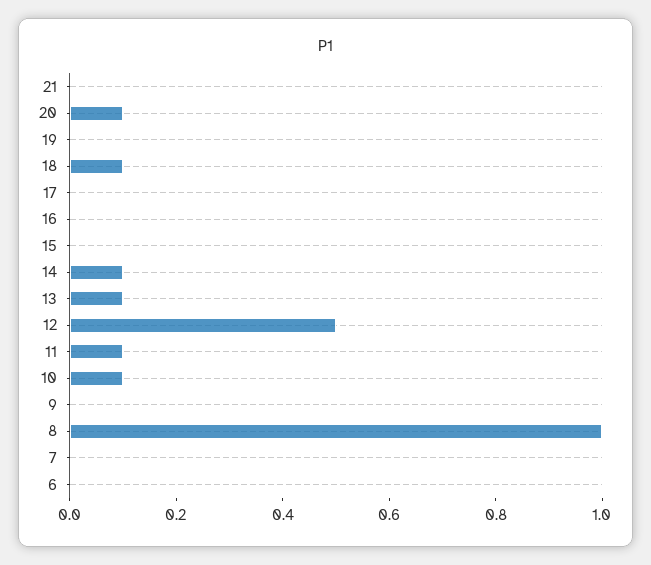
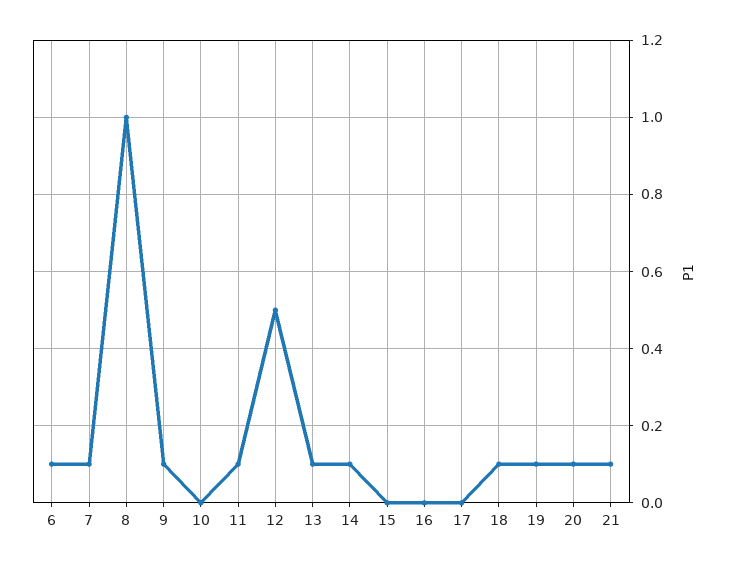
21: 0 -> 0.1
19: 0 -> 0.1
10: 0.1 -> 0
9: 0 -> 0.1
7: 0 -> 0.1
6: 0 -> 0.1

